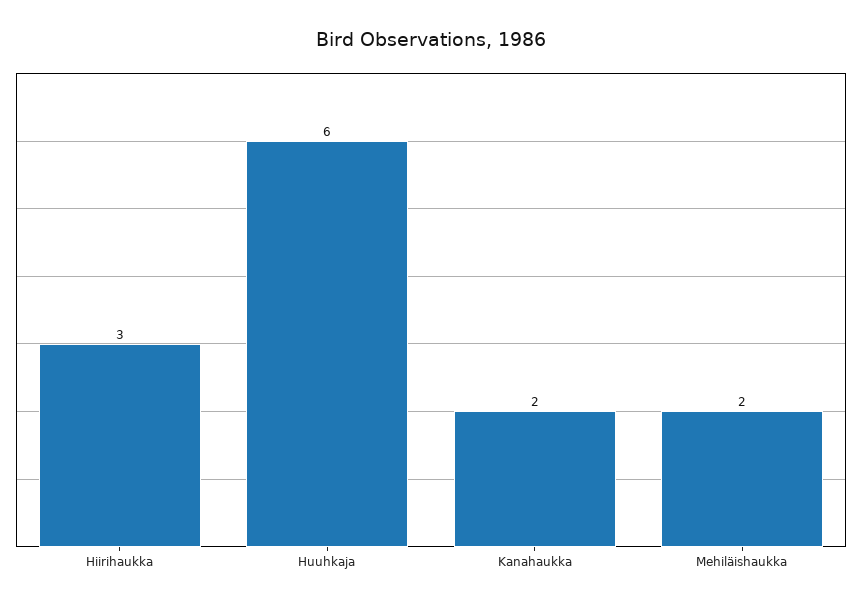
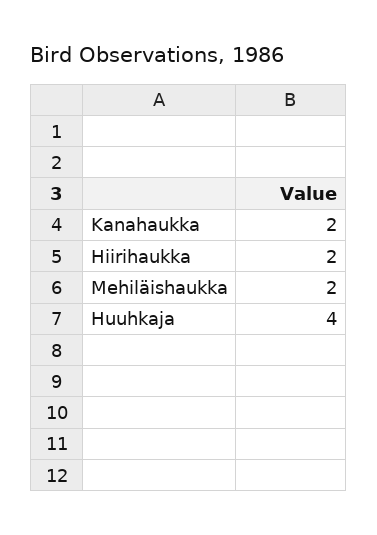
Hiirihaukka: 3 -> 2
Huuhkaja: 6 -> 4

